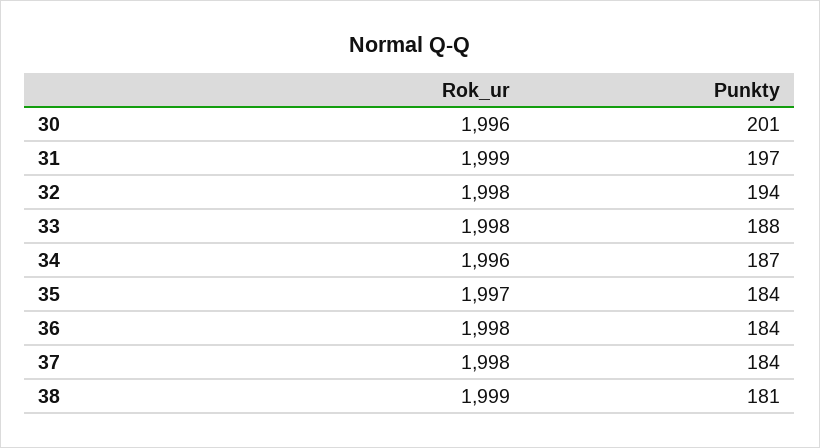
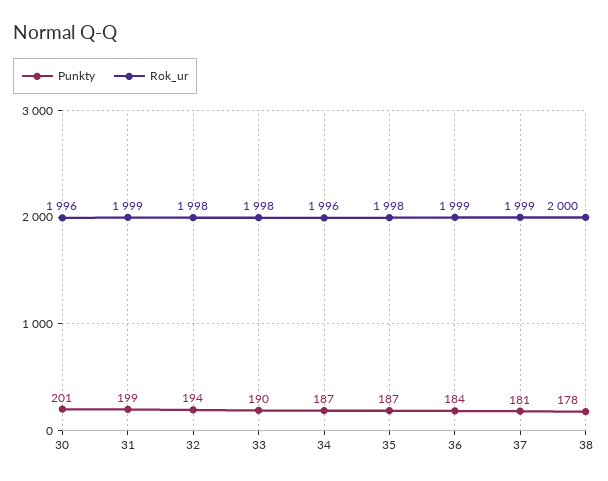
Punkty, 31: 197 -> 199
Punkty, 33: 188 -> 190
Rok_ur, 35: 1997 -> 1998
Punkty, 35: 184 -> 187
Rok_ur, 36: 1998 -> 1999
Rok_ur, 37: 1998 -> 1999
Punkty, 37: 184 -> 181
Rok_ur, 38: 1999 -> 2000
Punkty, 38: 181 -> 178

